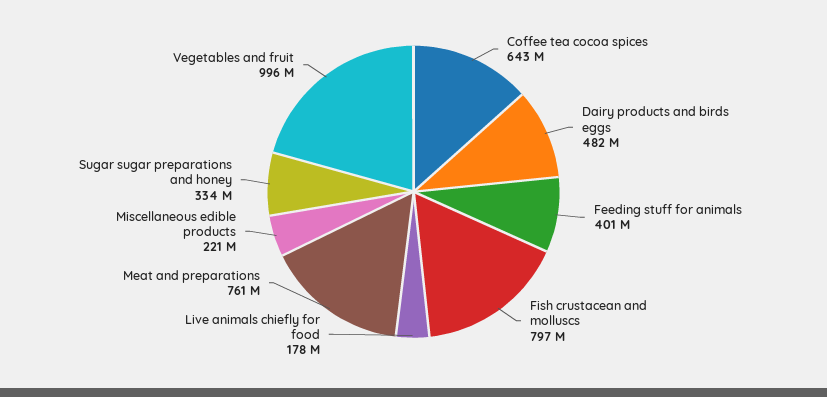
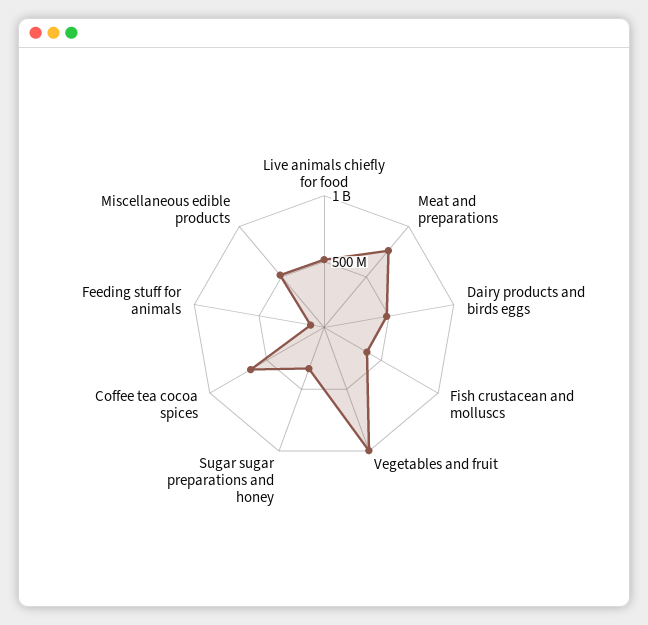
Feeding stuff for animals: 401000000 -> 100000000
Fish crustacean and molluscs: 797000000 -> 400000000
Live animals chiefly for food: 178000000 -> 500000000
Miscellaneous edible products: 221000000 -> 500000000

